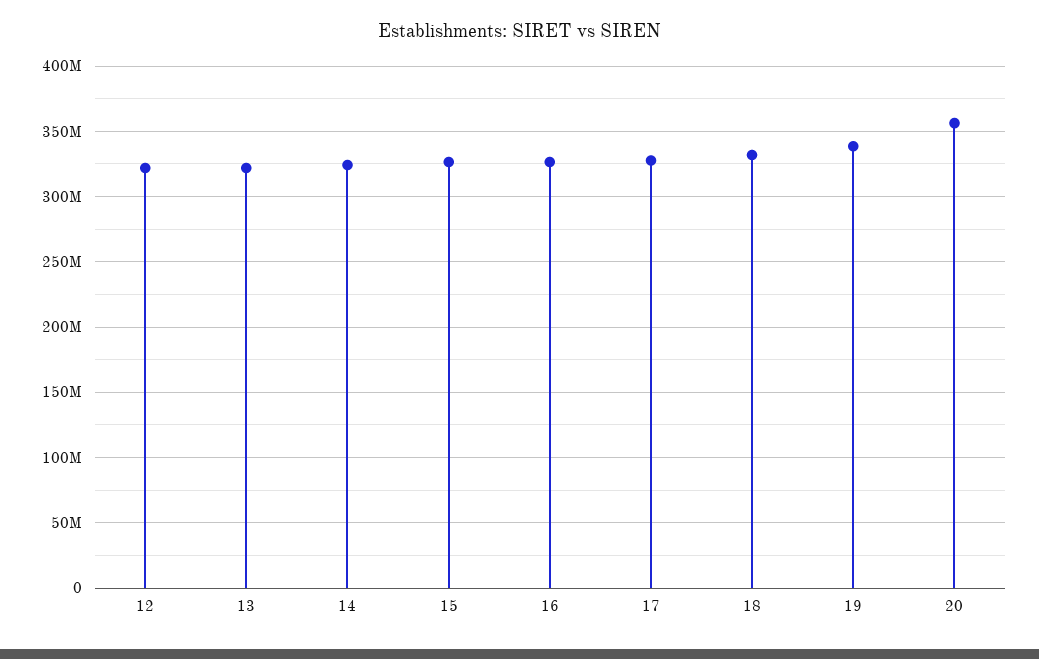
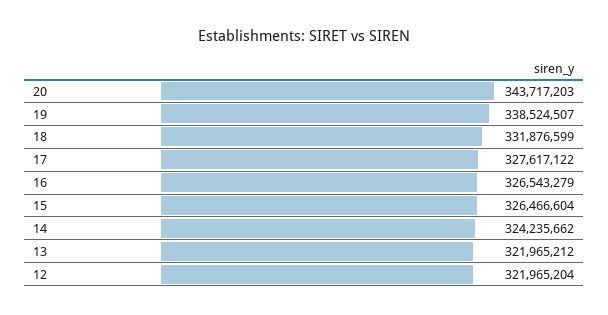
20: 355000000 -> 343717203

